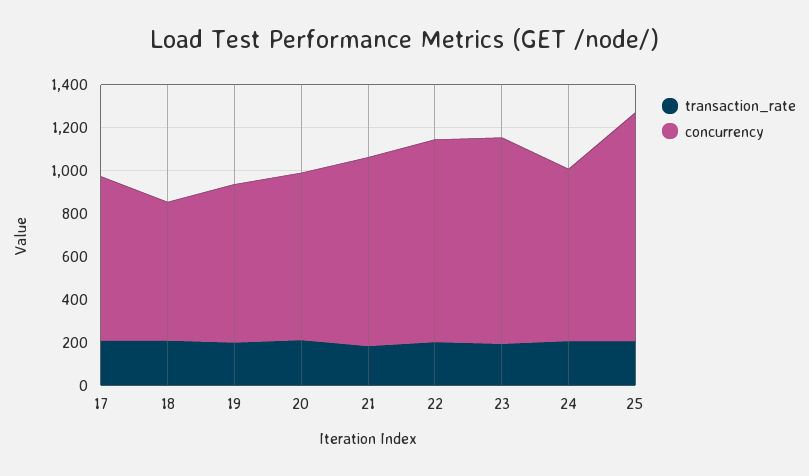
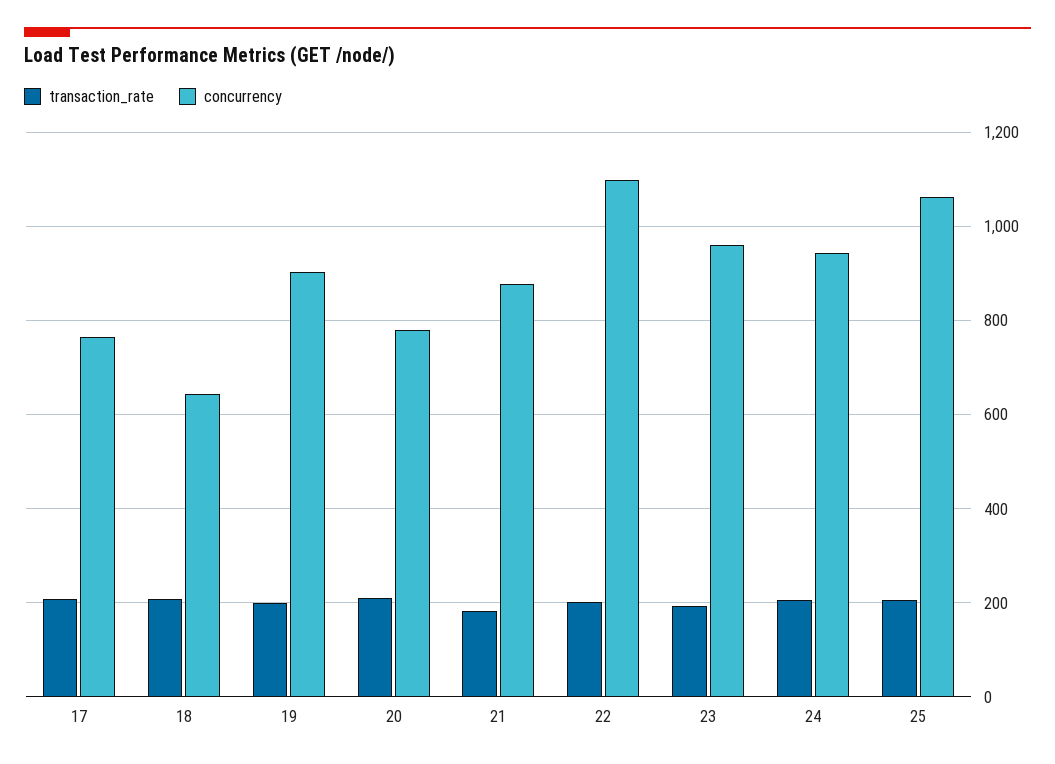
concurrency, 19: 750 -> 900
concurrency, 22: 950 -> 1100
concurrency, 24: 800 -> 940

